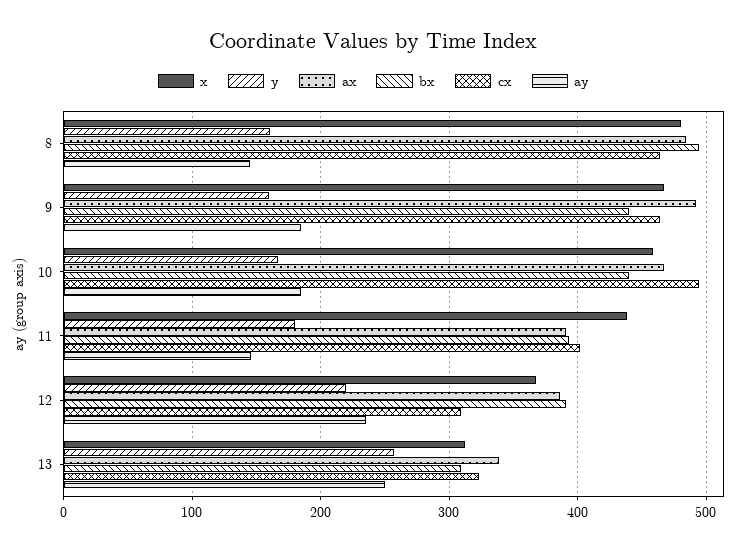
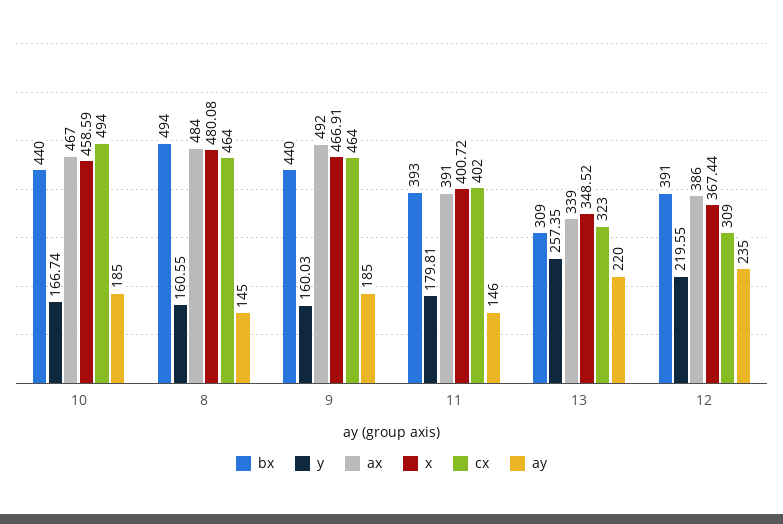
x, 11: 440 -> 400.72
x, 13: 310 -> 348.52
ay, 13: 250 -> 220

